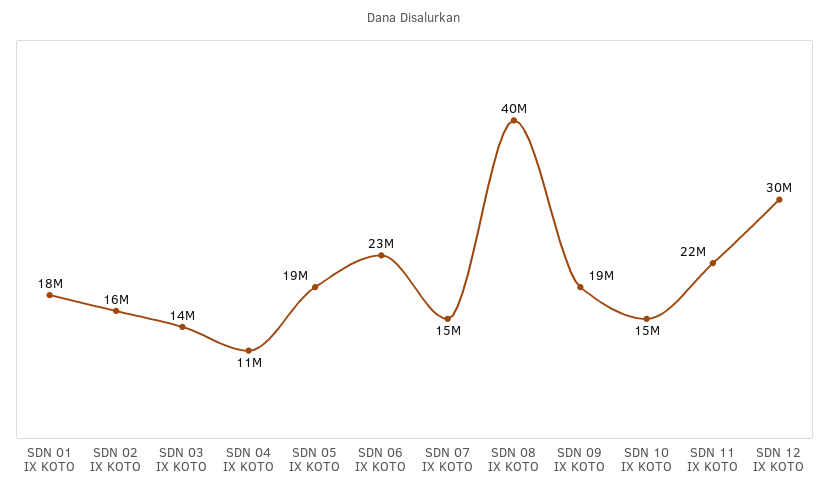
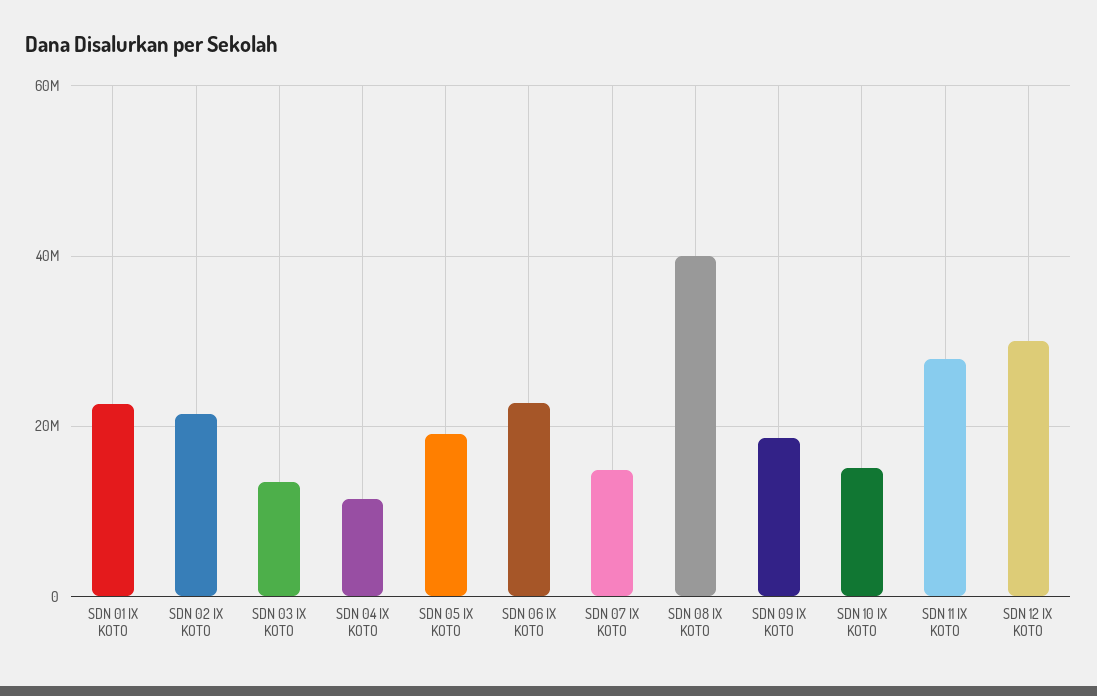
SDN 01 IX KOTO: 18000000 -> 22000000
SDN 02 IX KOTO: 16000000 -> 22000000
SDN 11 IX KOTO: 22000000 -> 28000000

